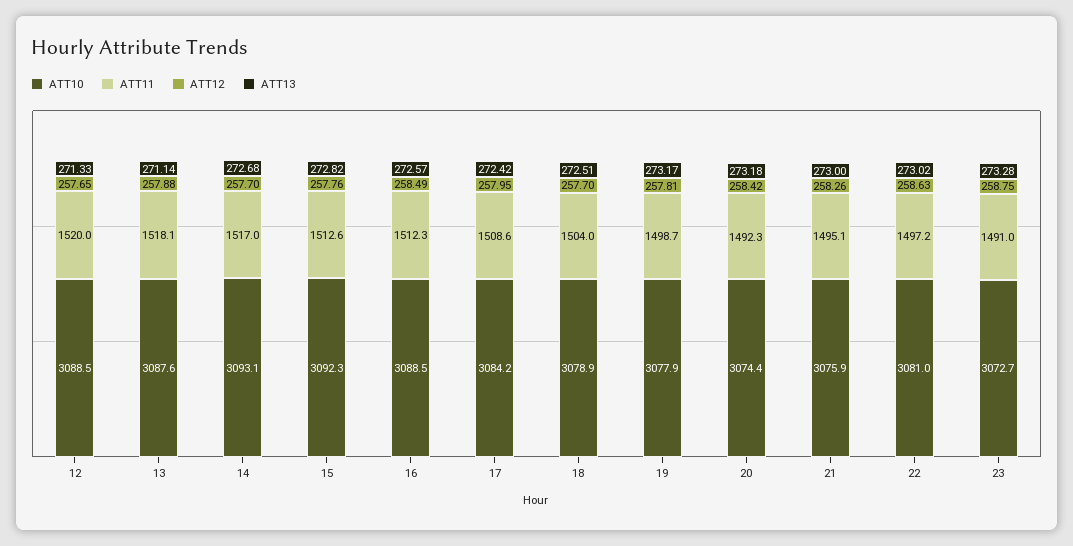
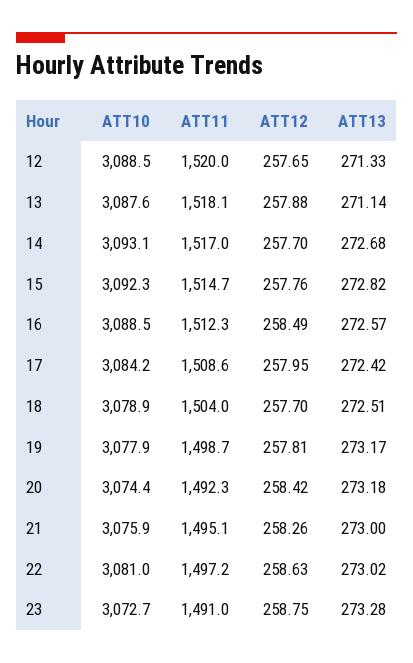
ATT11, 15: 1512.6 -> 1514.7

